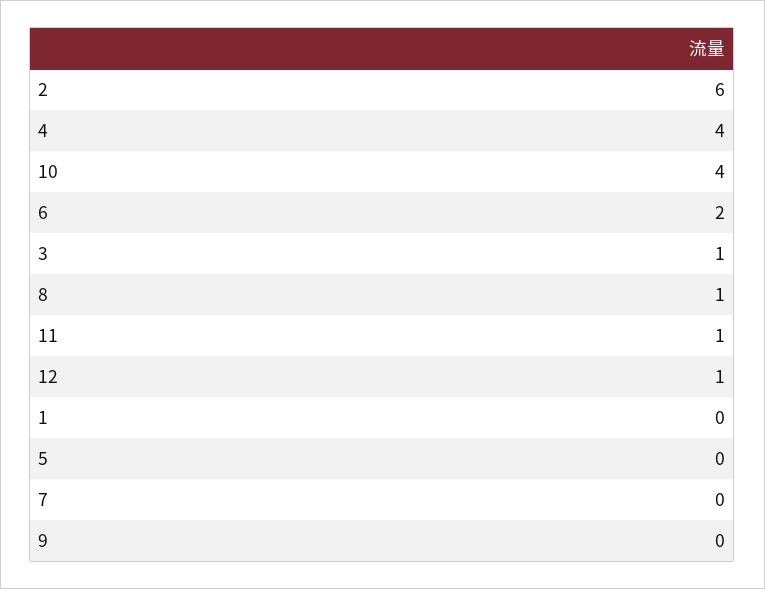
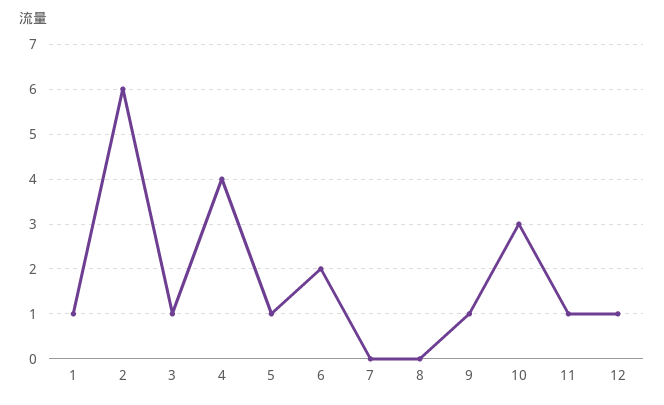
10: 4 -> 3
8: 1 -> 0
1: 0 -> 1
5: 0 -> 1
9: 0 -> 1

